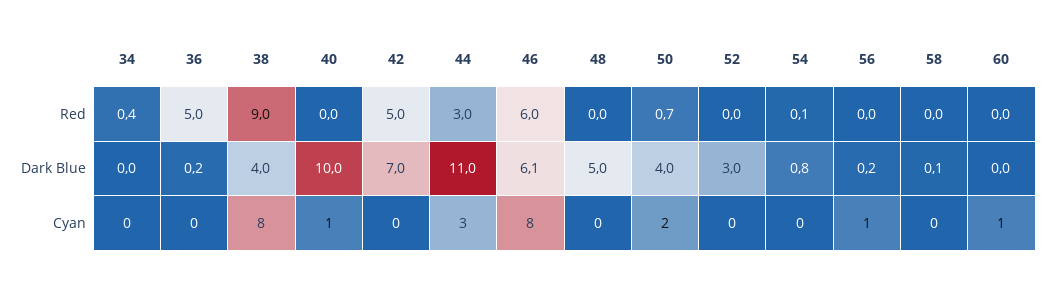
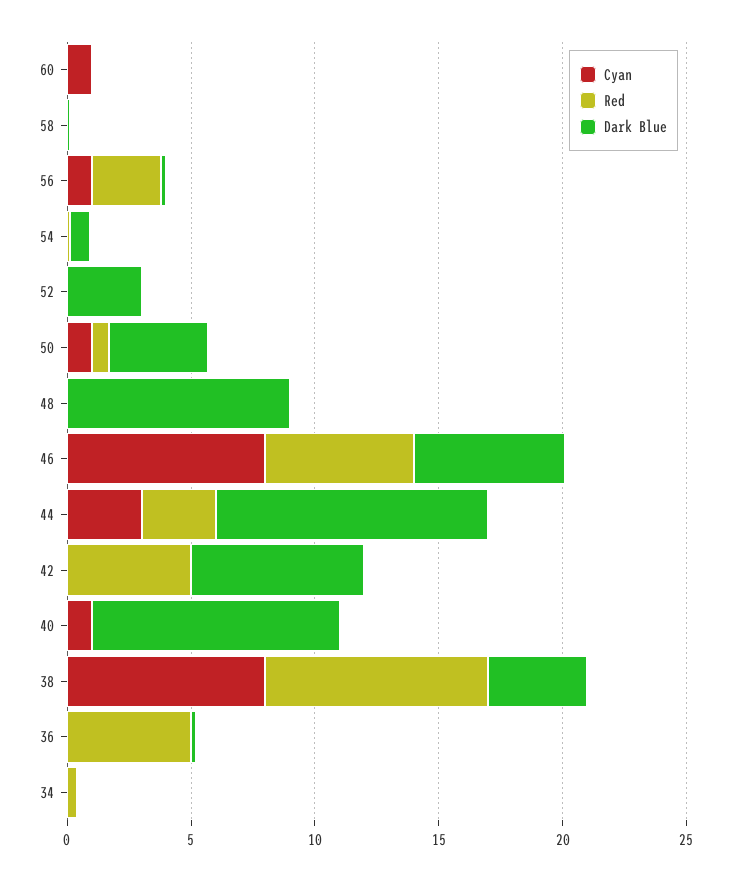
Red, 56: 0 -> 3
Dark Blue, 48: 5 -> 9
Cyan, 50: 2 -> 1

